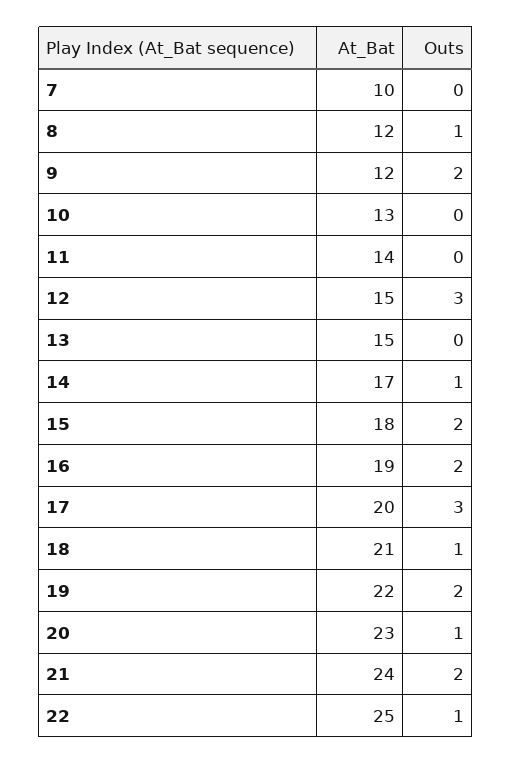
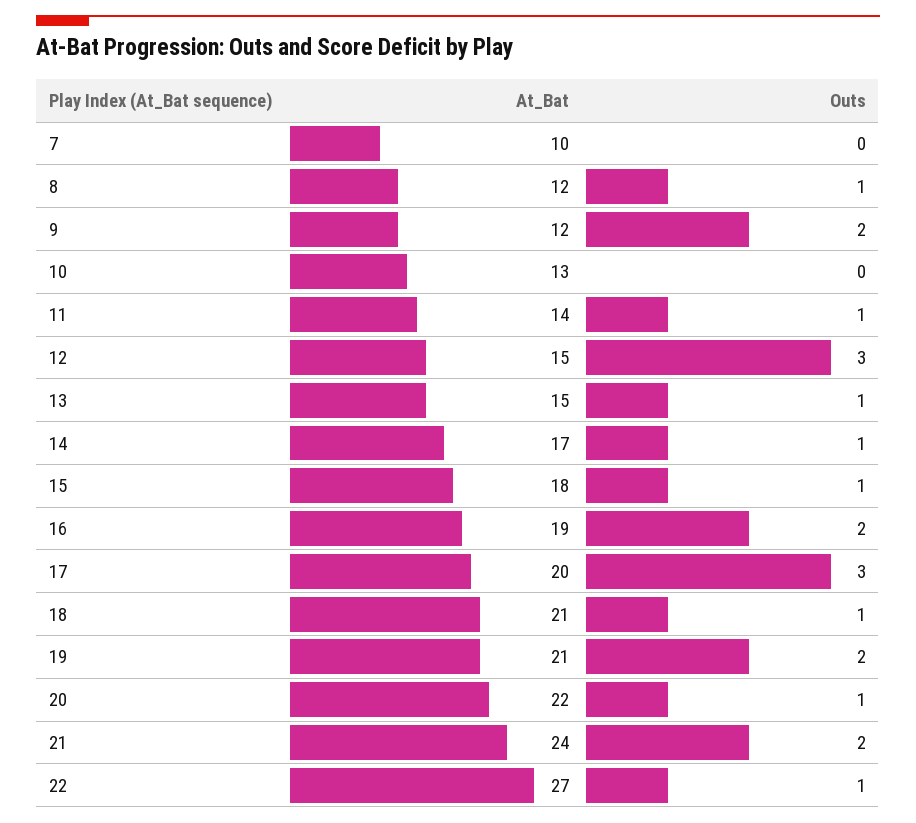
Outs, 11: 0 -> 1
Outs, 13: 0 -> 1
Outs, 15: 2 -> 1
At_Bat, 19: 22 -> 21
At_Bat, 20: 23 -> 22
At_Bat, 22: 25 -> 27

